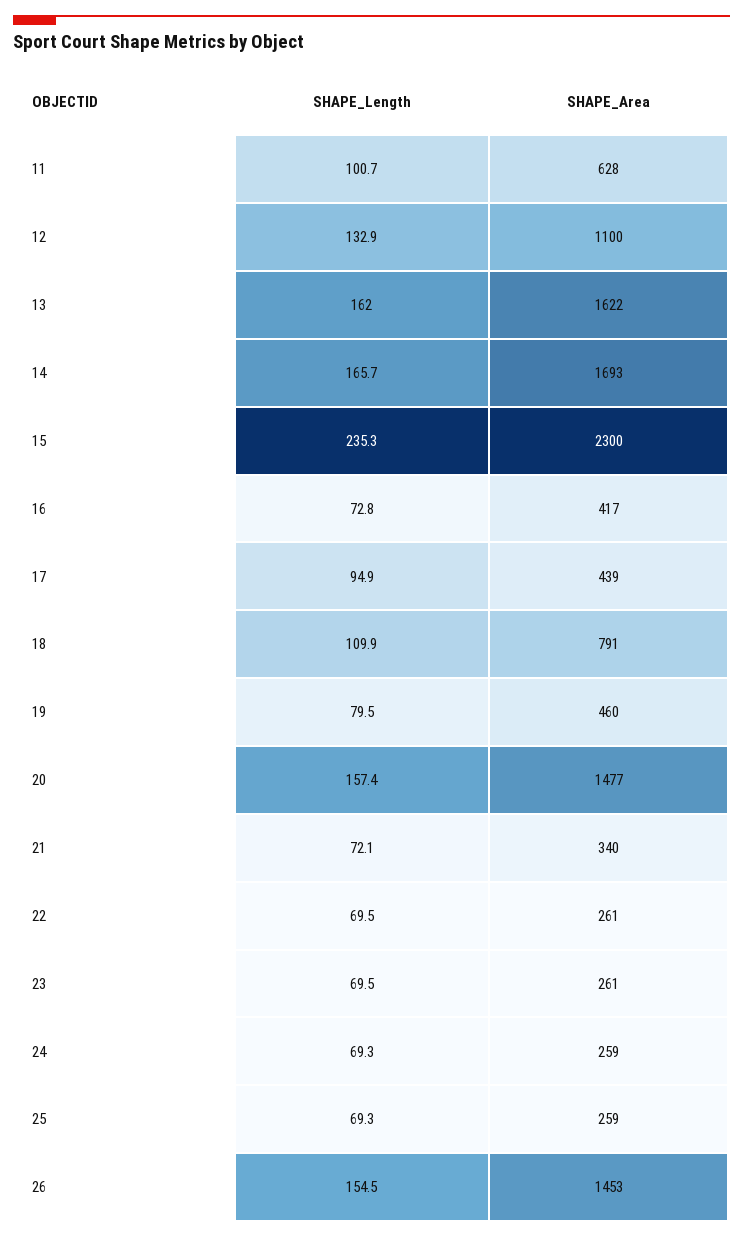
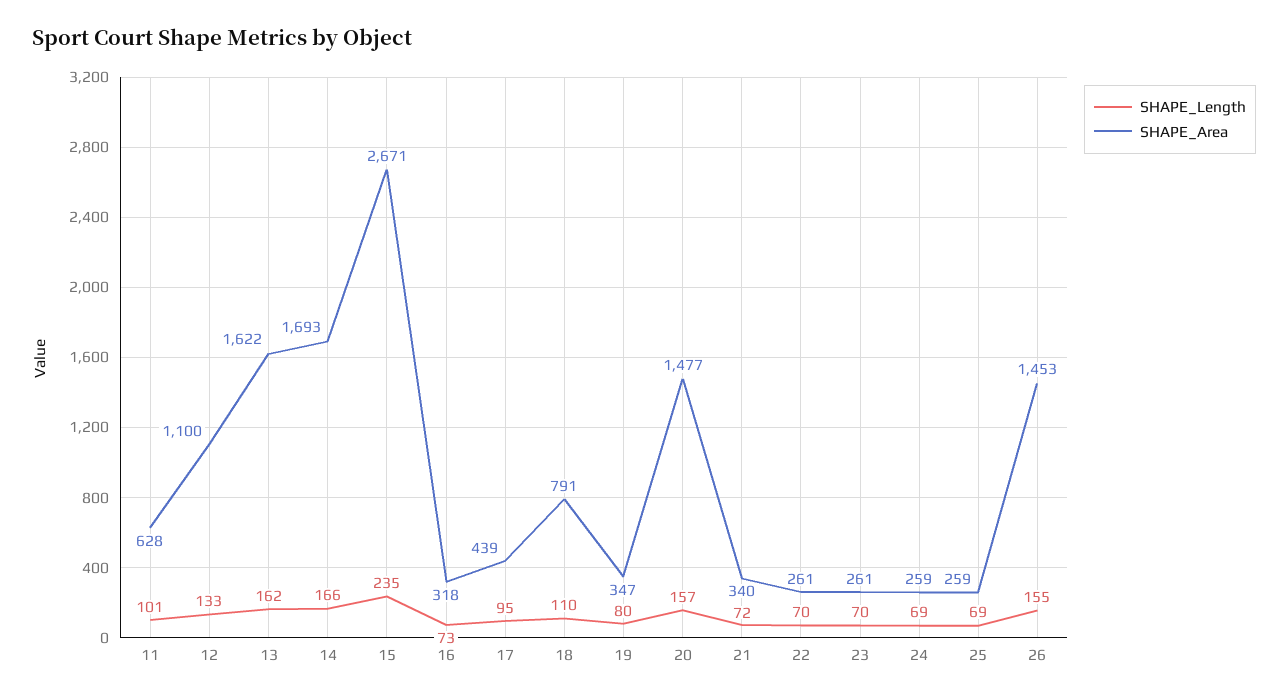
SHAPE_Area, 15: 2300 -> 2671
SHAPE_Area, 16: 417 -> 318
SHAPE_Area, 19: 460 -> 347

